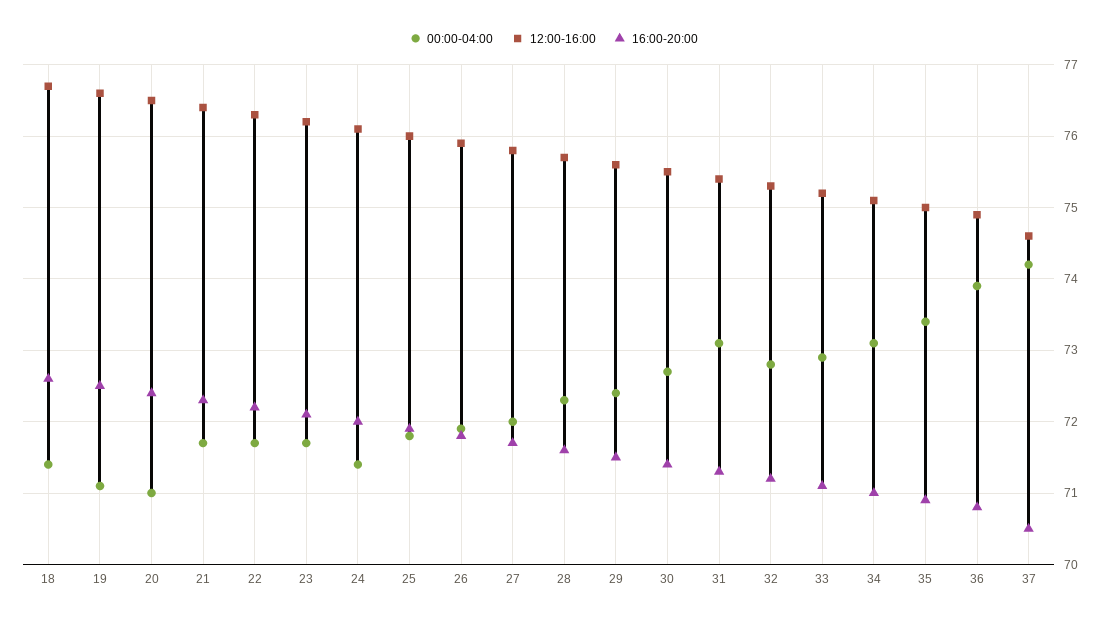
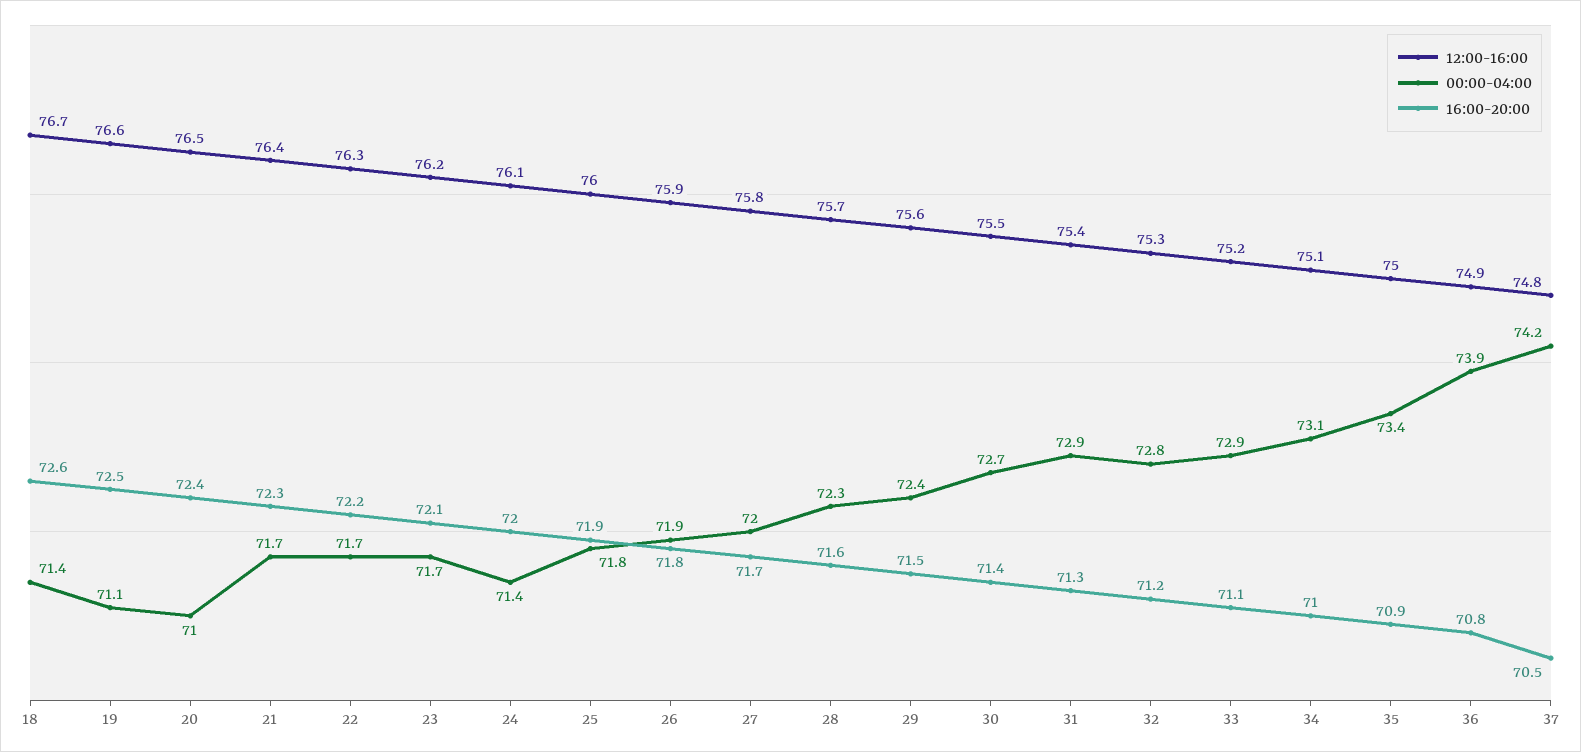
00:00-04:00, 31: 73.1 -> 72.9
12:00-16:00, 37: 74.6 -> 74.8

